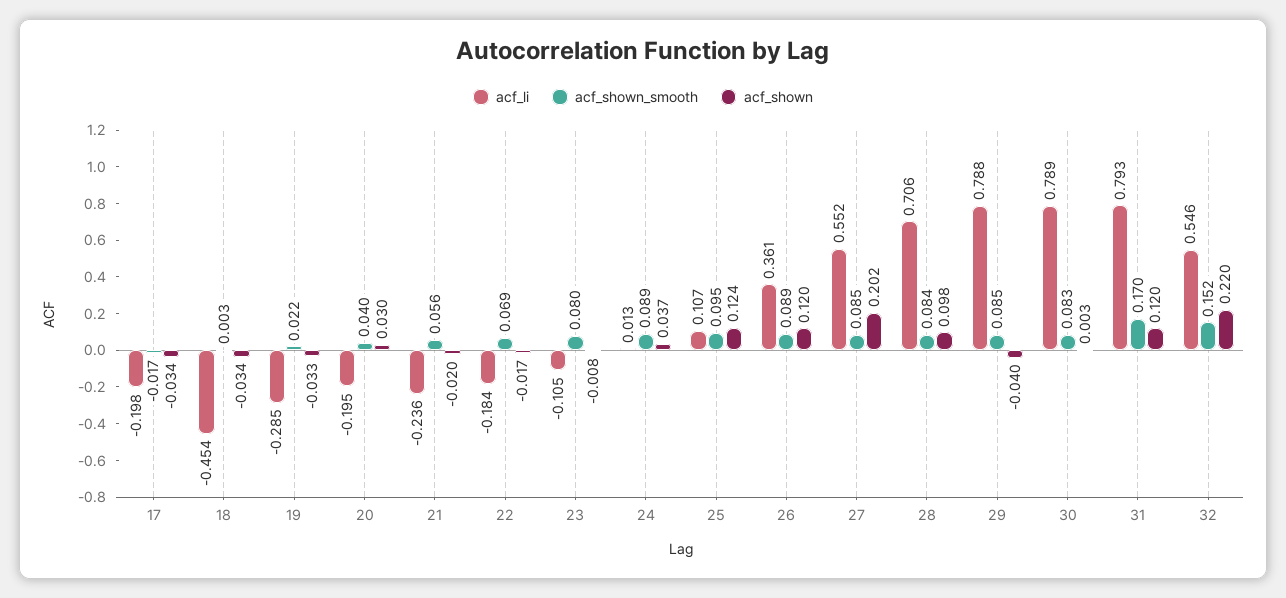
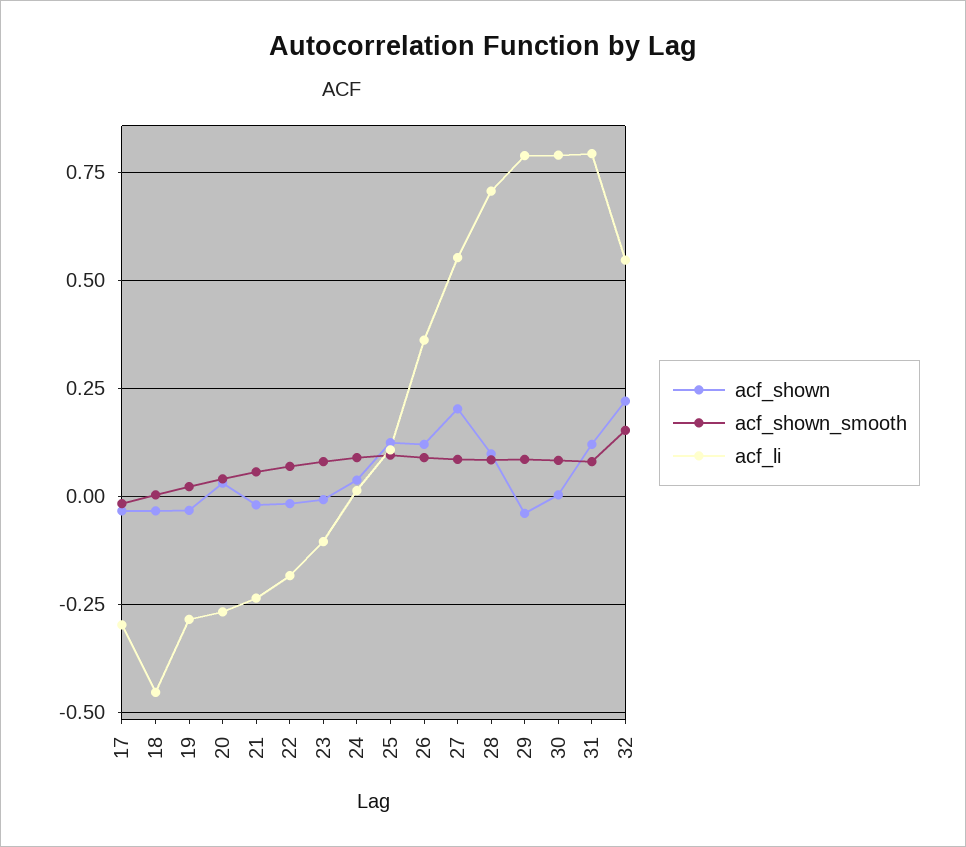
acf_li, 17: -0.198 -> -0.3
acf_li, 20: -0.195 -> -0.275
acf_shown_smooth, 31: 0.17 -> 0.075

